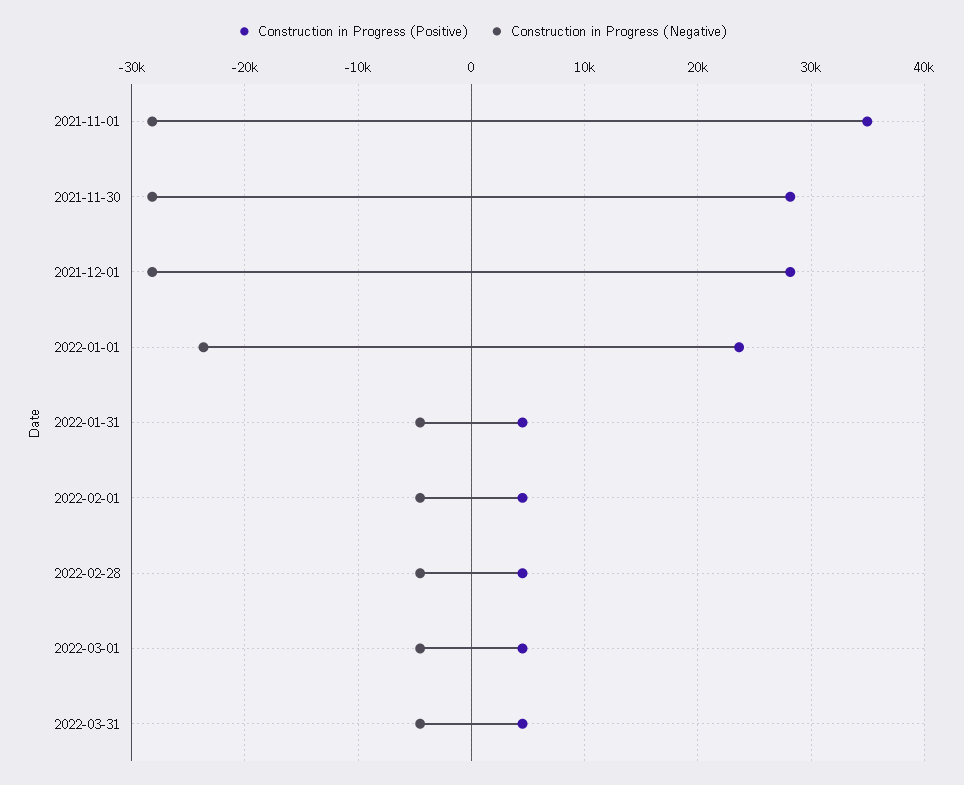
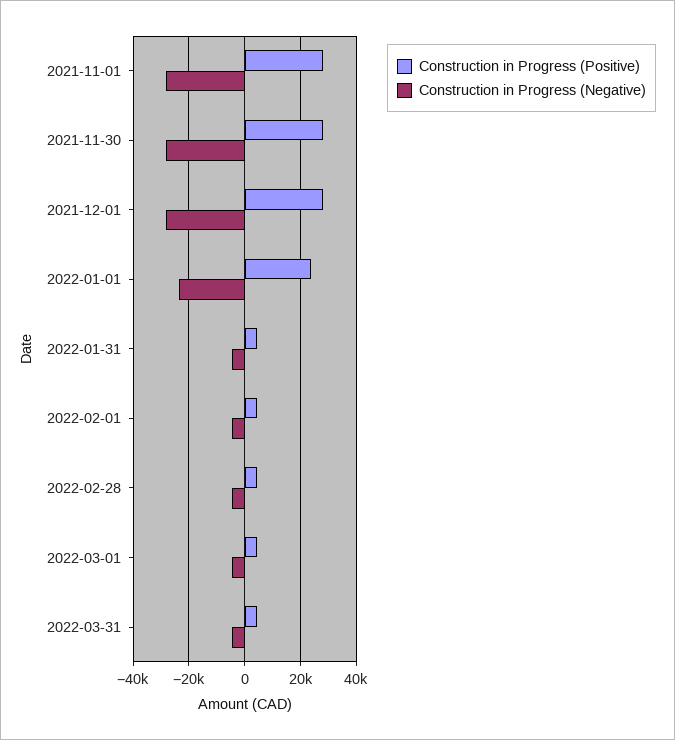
Construction in Progress (Positive), 2021-11-01: 35000 -> 27500

